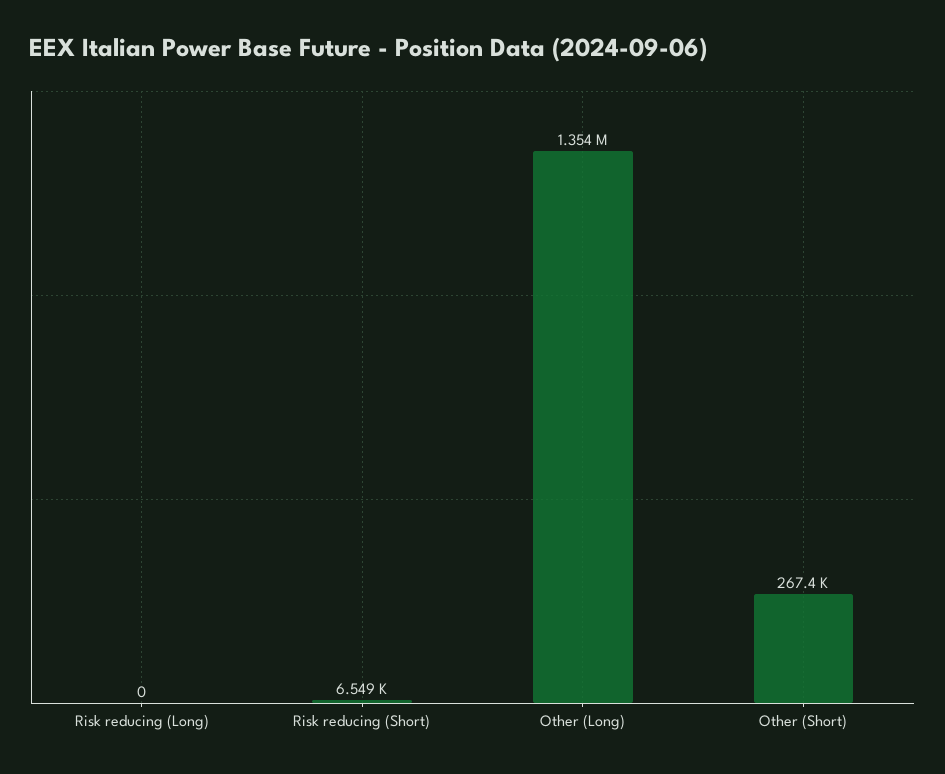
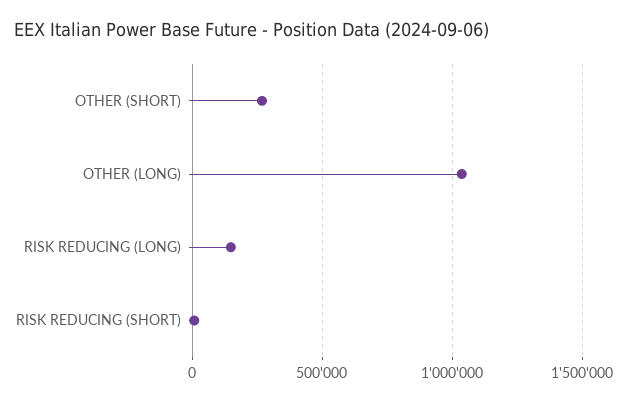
Risk reducing (Long): 0 -> 150000
Other (Long): 1354000 -> 1050000

